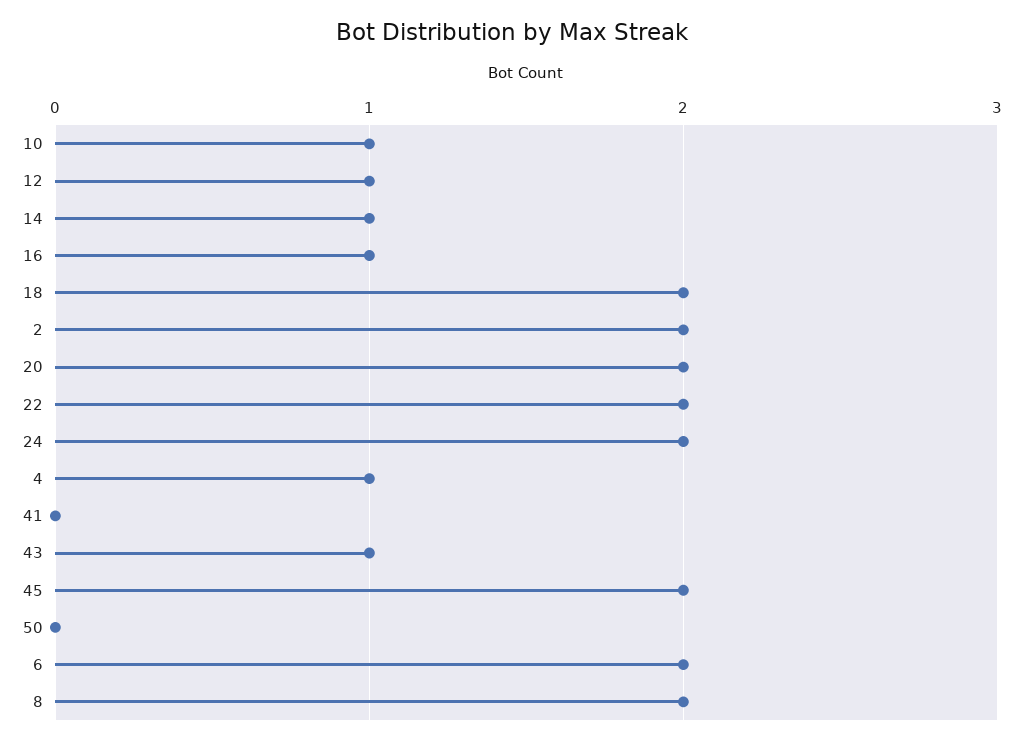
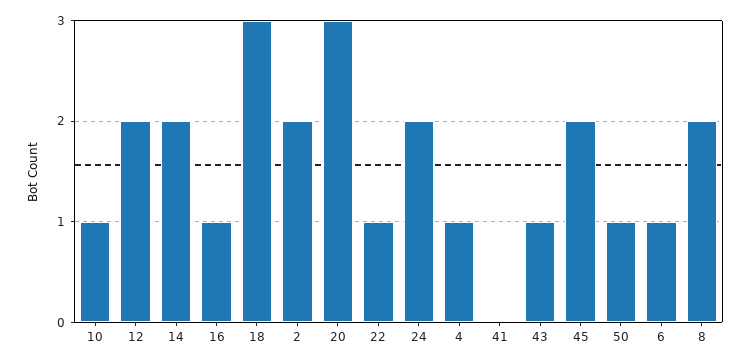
12: 1 -> 2
14: 1 -> 2
18: 2 -> 3
20: 2 -> 3
22: 2 -> 1
50: 0 -> 1
6: 2 -> 1

